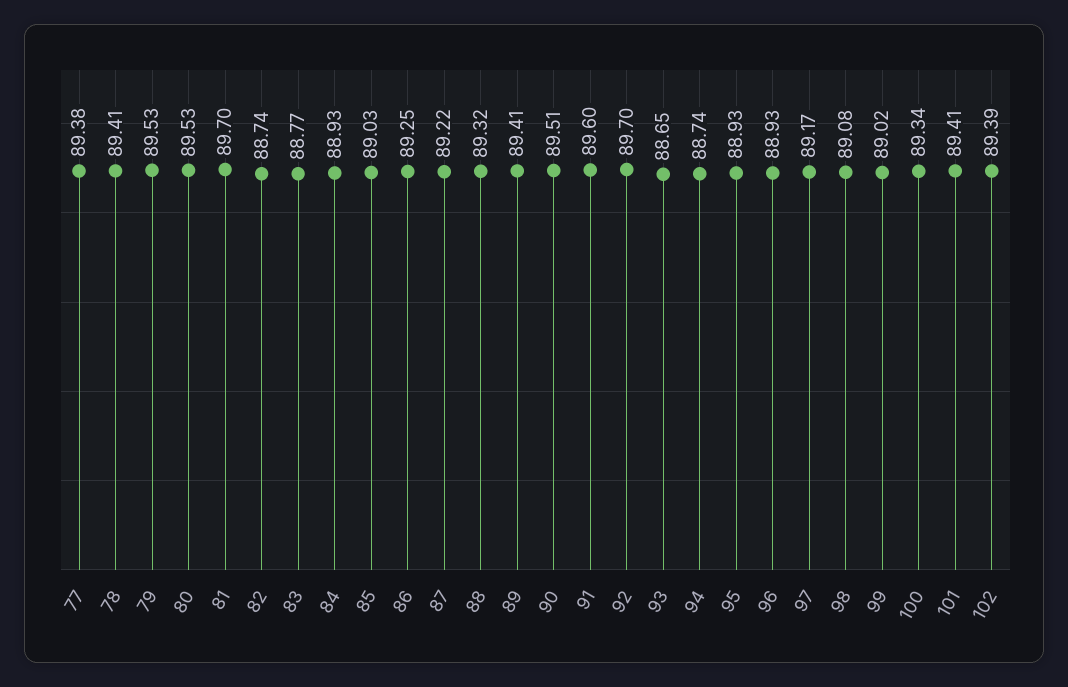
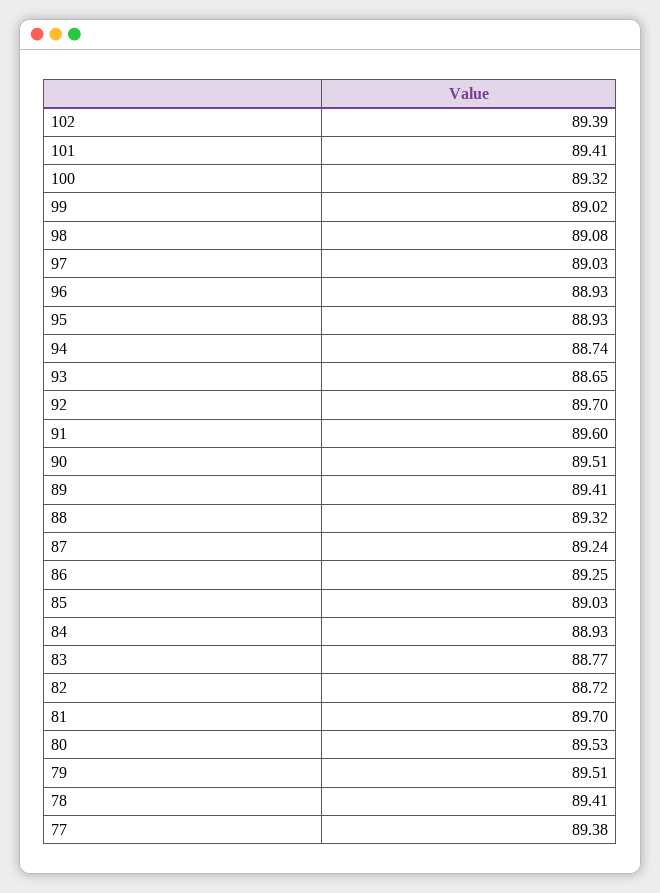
79: 89.53 -> 89.51
82: 88.74 -> 88.72
87: 89.22 -> 89.24
97: 89.17 -> 89.03
100: 89.34 -> 89.32

